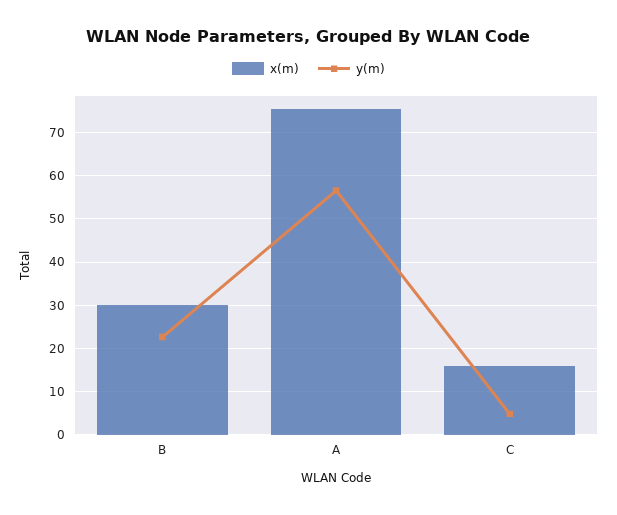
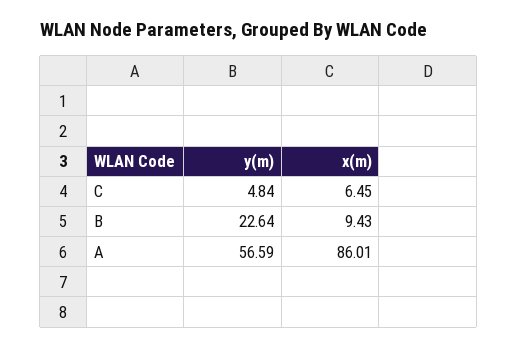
x(m), B: 30 -> 9.43
x(m), A: 76 -> 86.01
x(m), C: 16 -> 6.45

